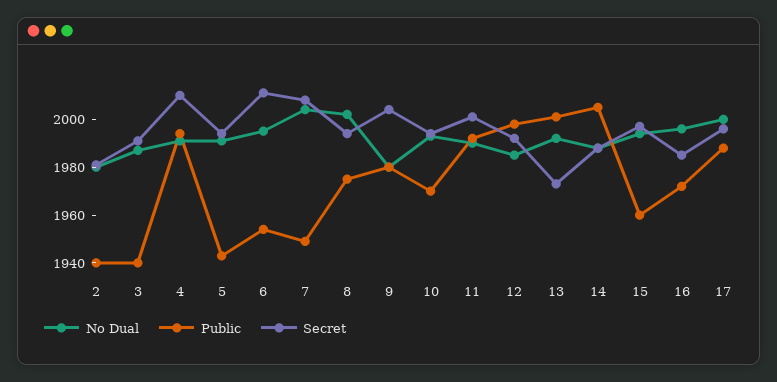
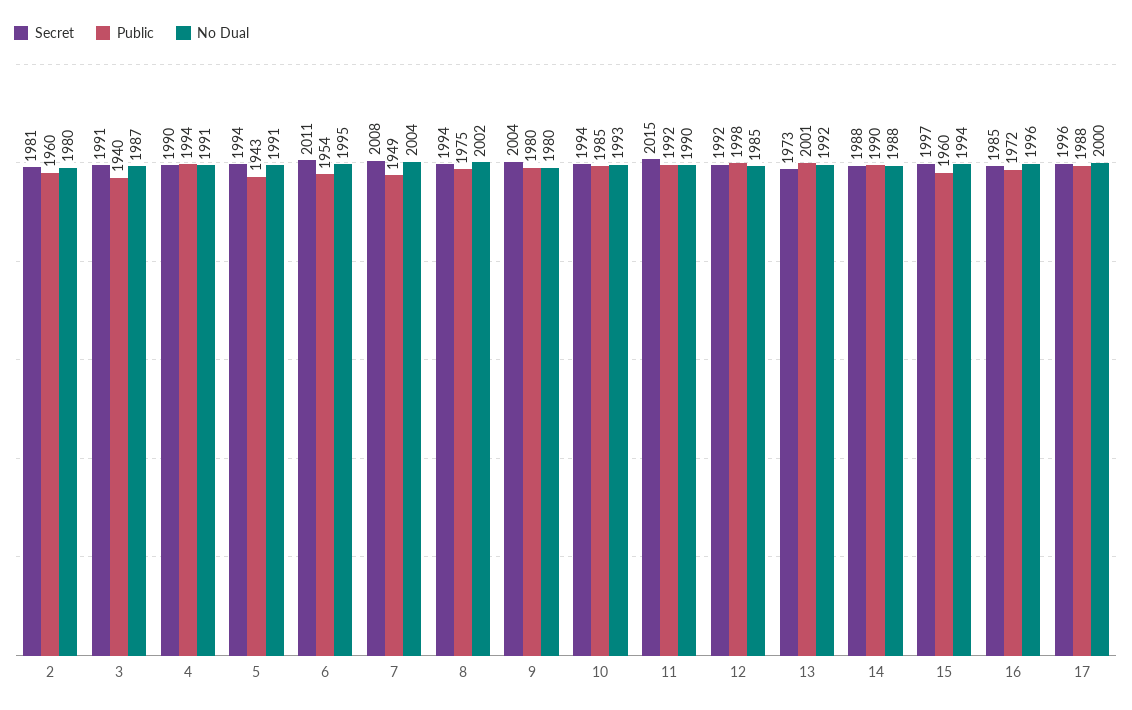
Public, 2: 1940 -> 1960
Secret, 4: 2010 -> 1990
Public, 10: 1970 -> 1985
Secret, 11: 2000 -> 2015
Public, 14: 2005 -> 1990

